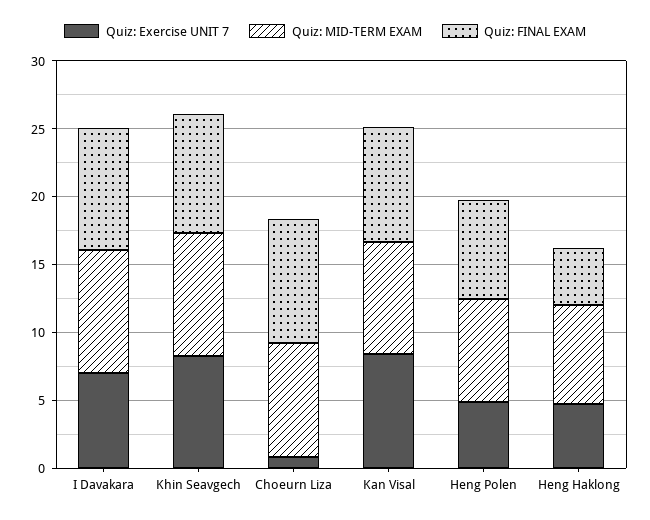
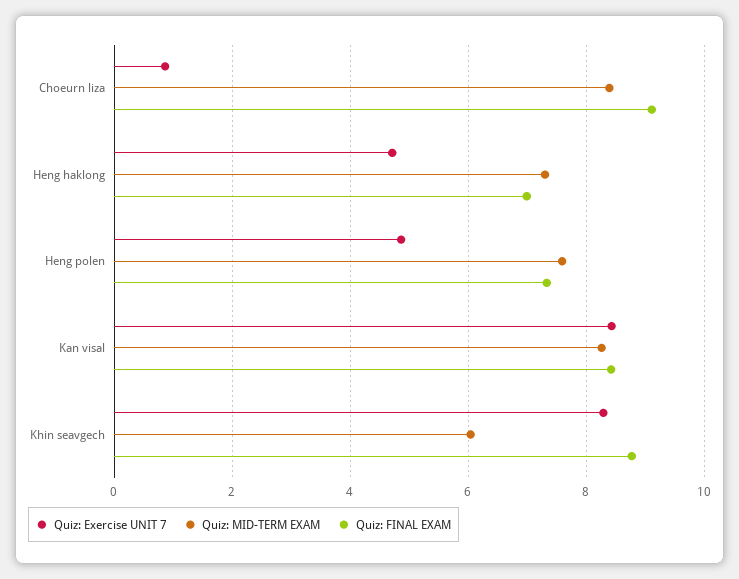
Quiz: Exercise UNIT 7, I Davakara: 7 -> none
Quiz: MID-TERM EXAM, I Davakara: 9 -> none
Quiz: FINAL EXAM, I Davakara: 9 -> none
Quiz: MID-TERM EXAM, Khin Seavgech: 9 -> 6
Quiz: FINAL EXAM, Heng Haklong: 4 -> 7

